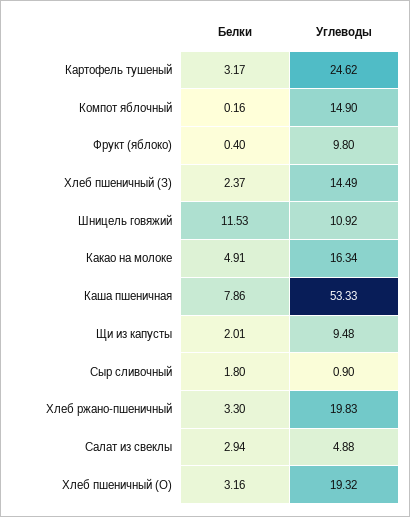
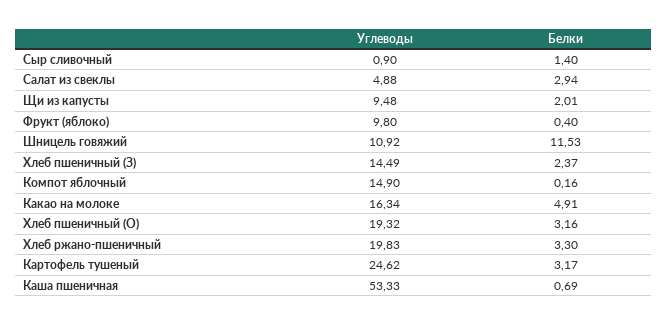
Белки, Каша пшеничная: 7.86 -> 0.69
Белки, Сыр сливочный: 1.8 -> 1.4

